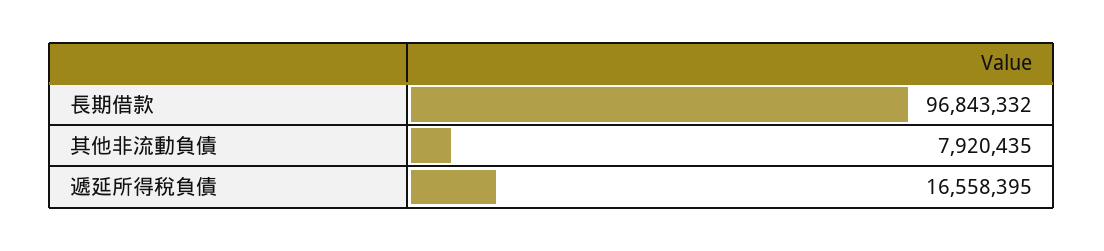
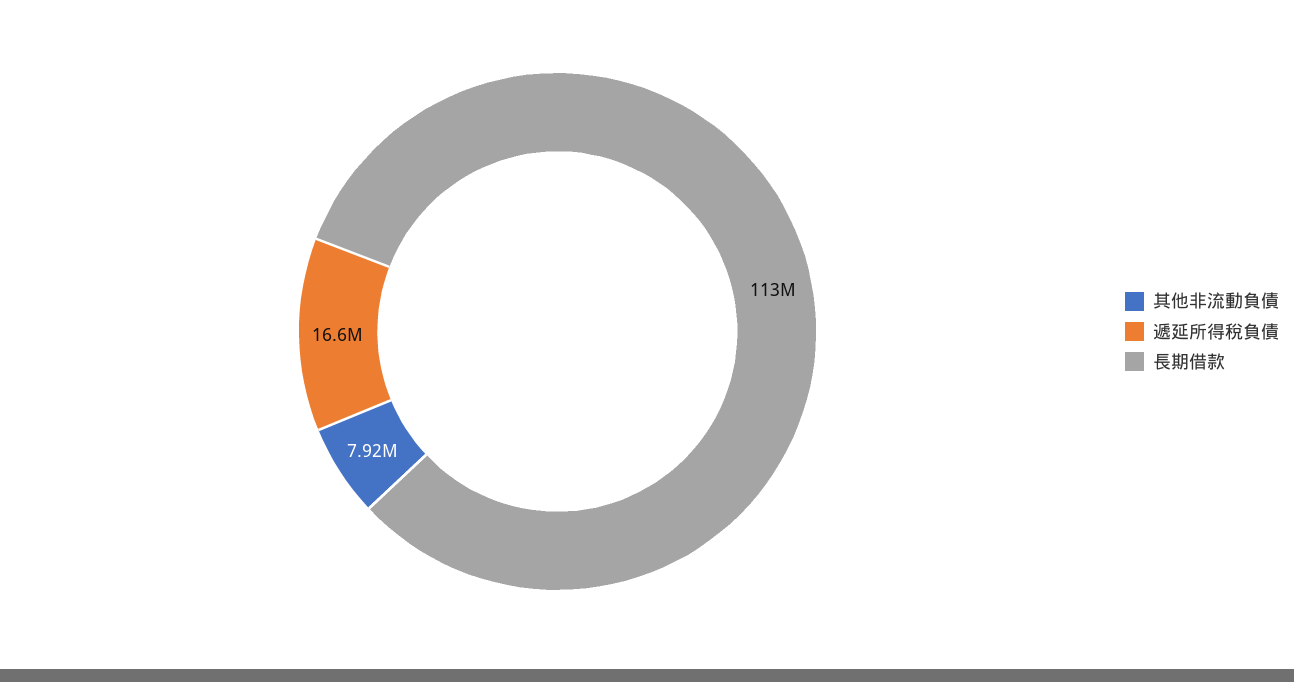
長期借款: 96843332 -> 113000000

